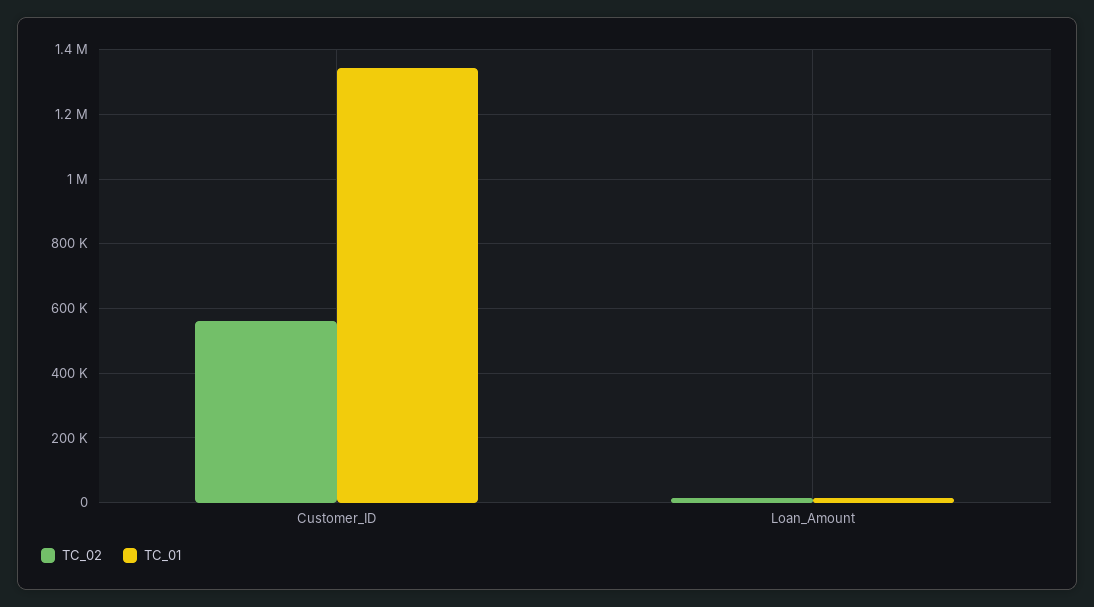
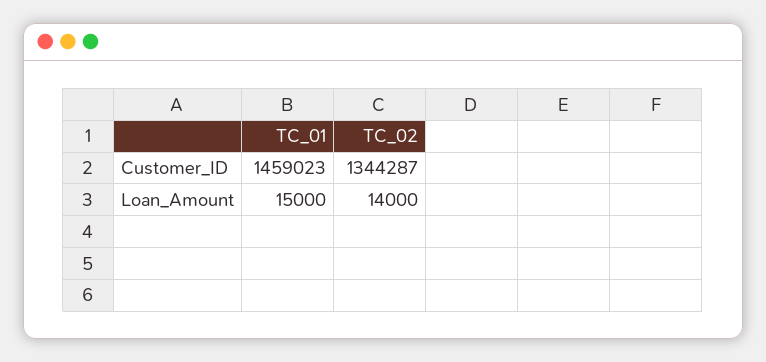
TC_02, Customer_ID: 560000 -> 1344287
TC_01, Customer_ID: 1340000 -> 1459023

